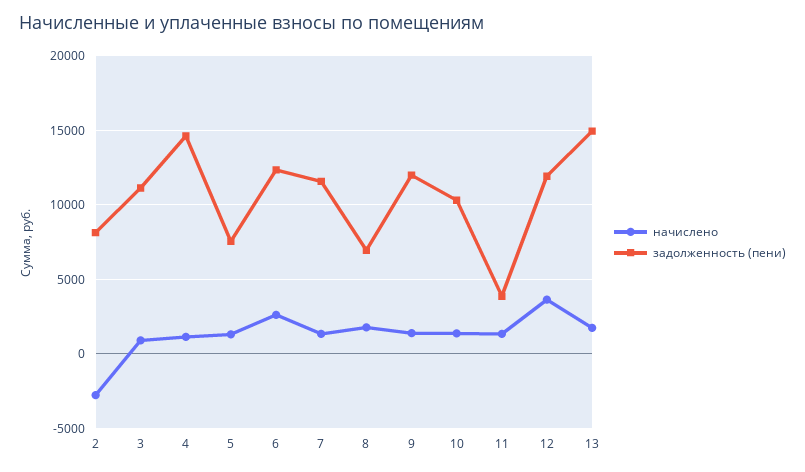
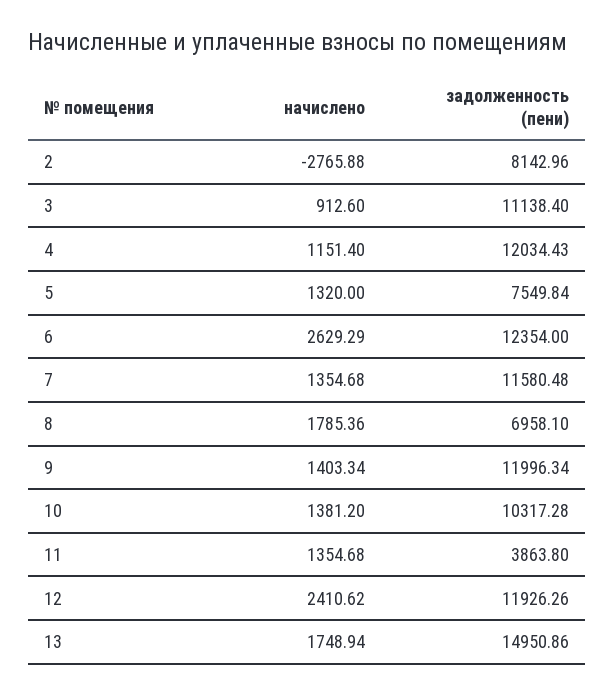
задолженность (пени), 4: 14500 -> 12034.43
начислено, 12: 3500 -> 2410.62

